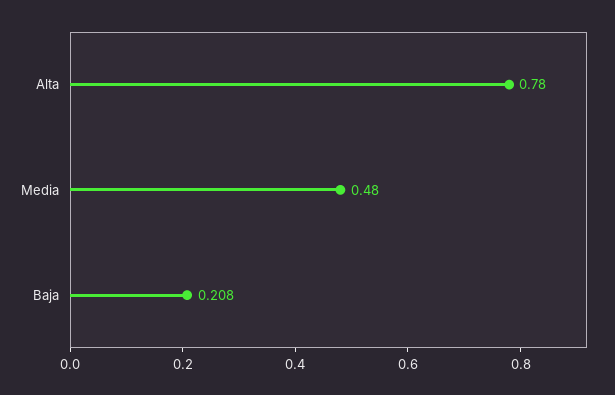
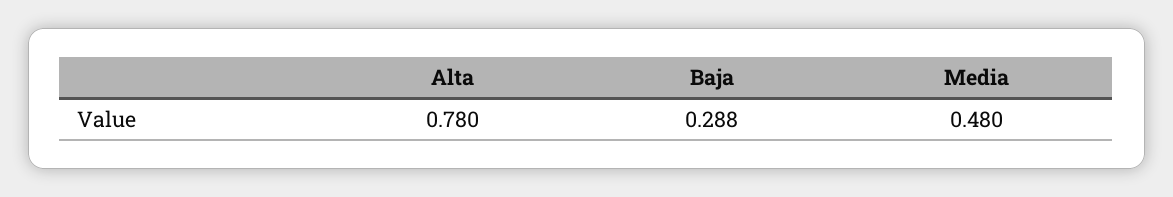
Baja: 0.208 -> 0.288

